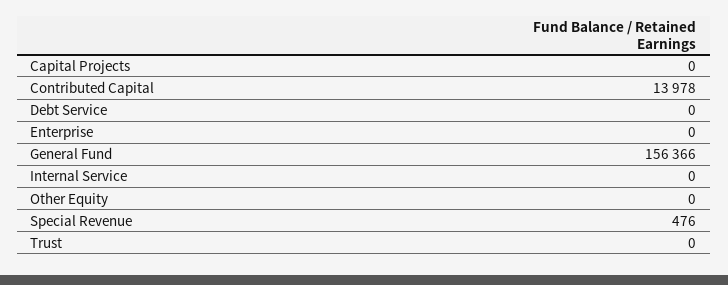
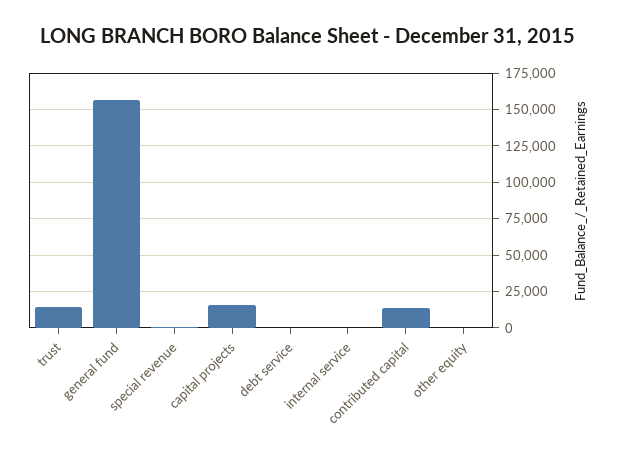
Capital Projects: 0 -> 15000
Enterprise: 0 -> none
Trust: 0 -> 15000

